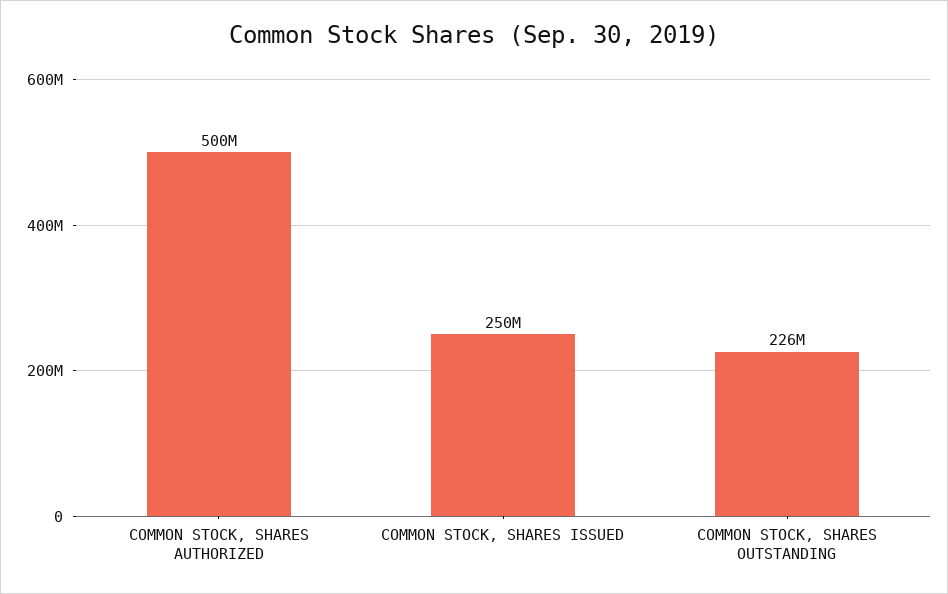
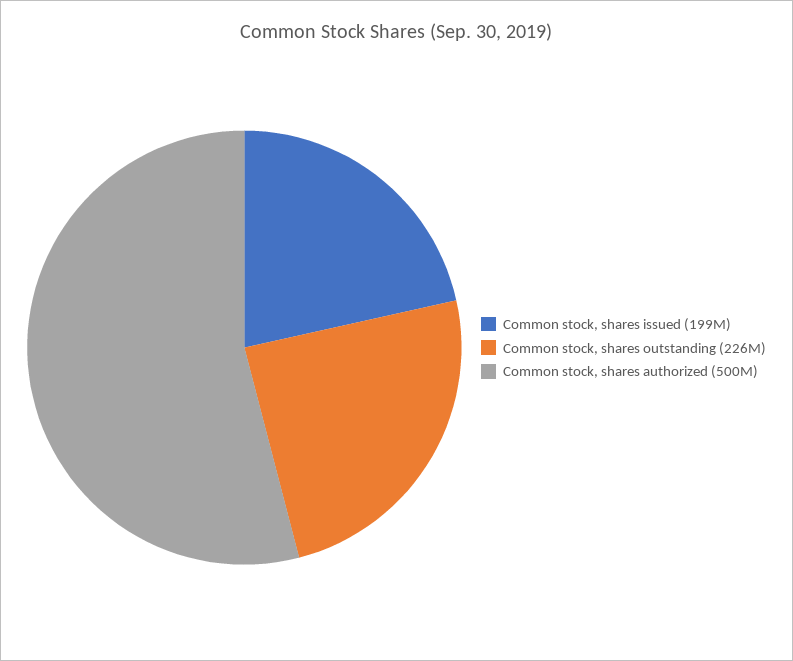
COMMON STOCK, SHARES ISSUED: 250000000 -> 199000000

